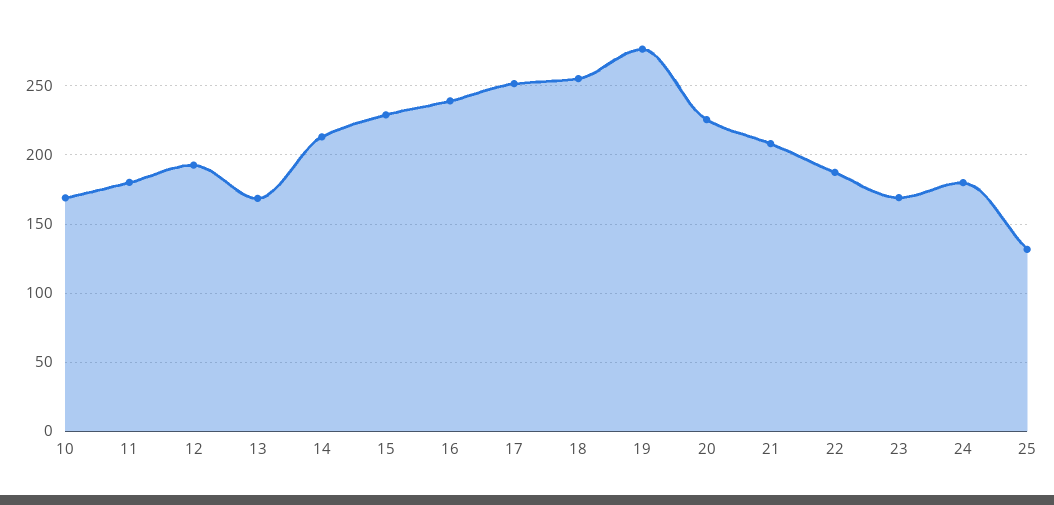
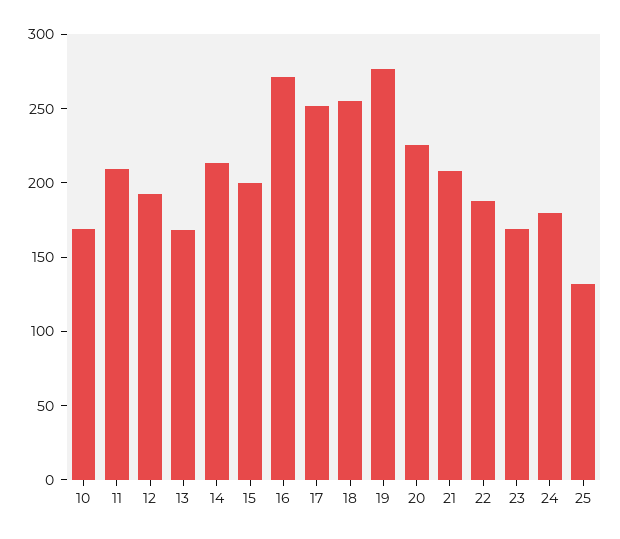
11: 180 -> 210
15: 230 -> 200
16: 240 -> 270

